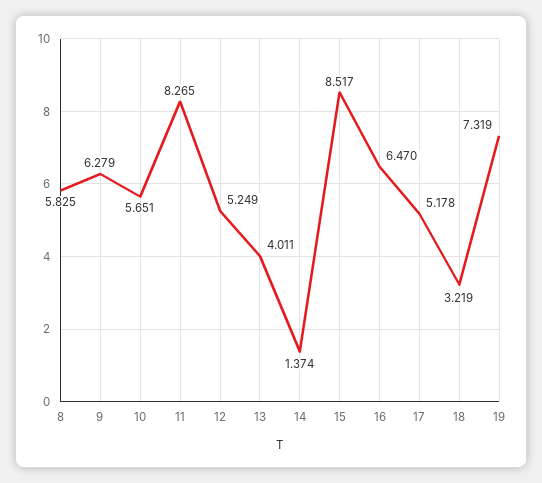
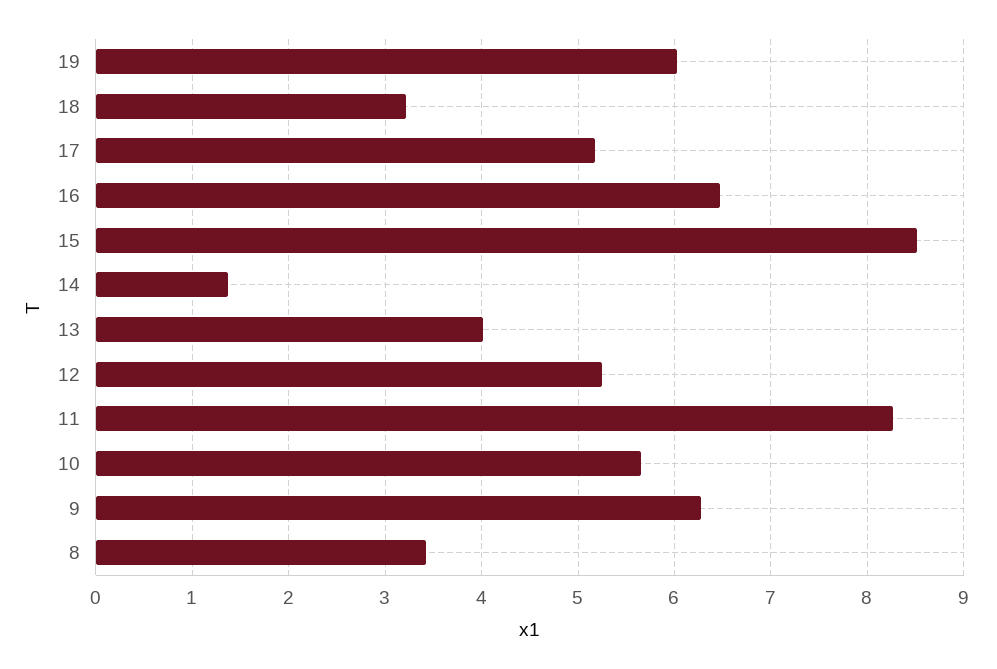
8: 5.825 -> 3.4
19: 7.319 -> 6

